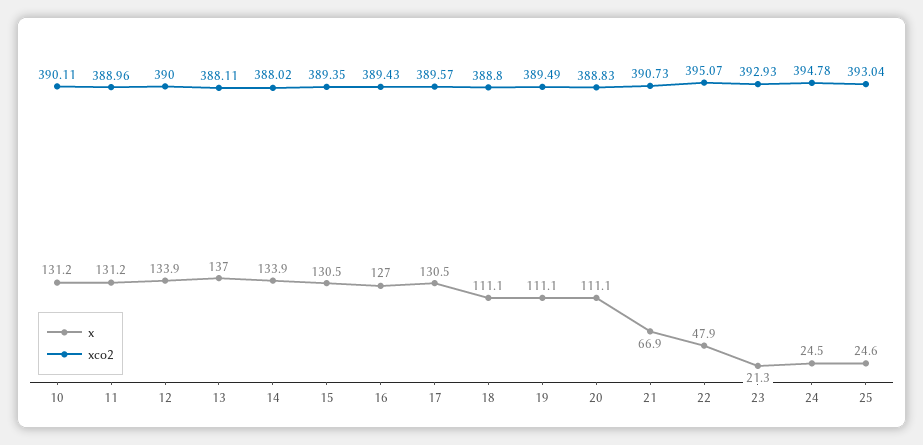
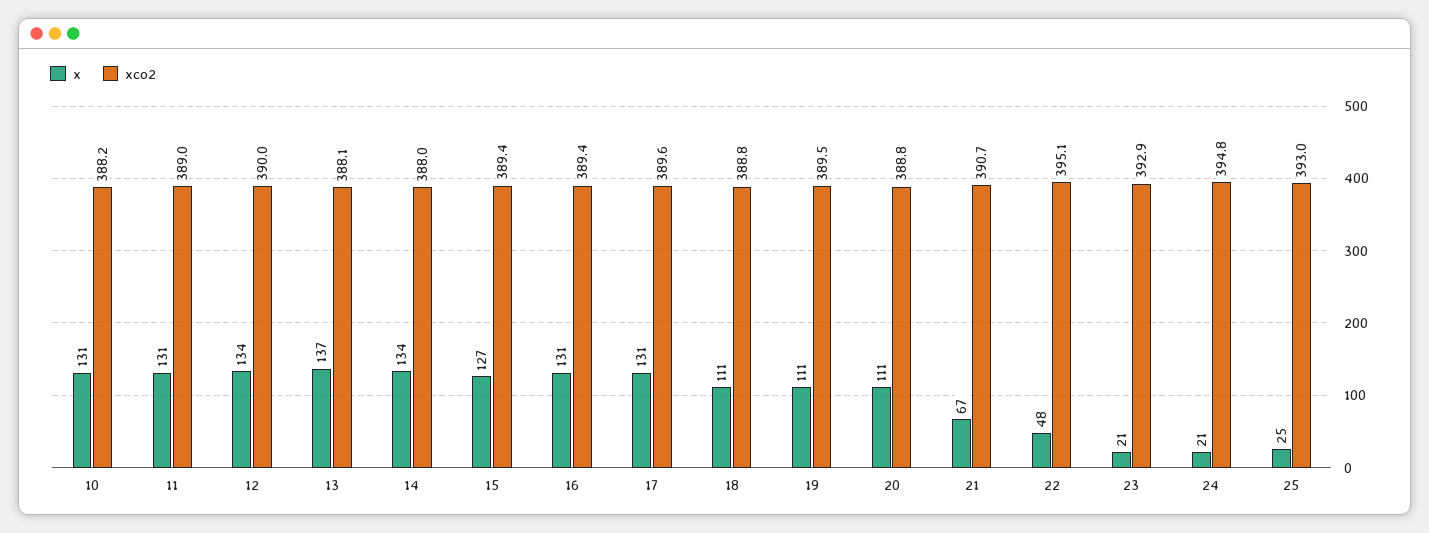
xco2, 10: 390.11 -> 388.2
x, 15: 130.5 -> 127
x, 16: 127 -> 131
x, 24: 24.5 -> 21

